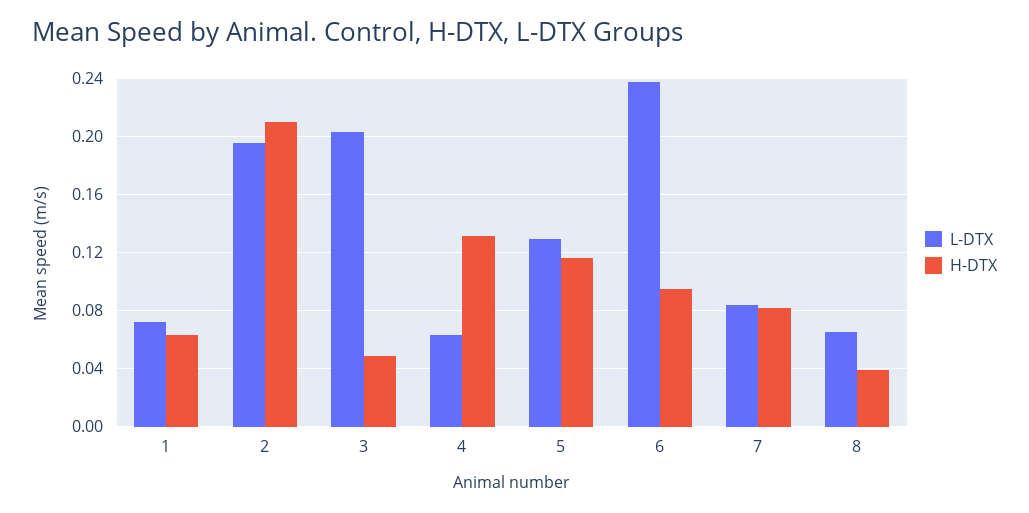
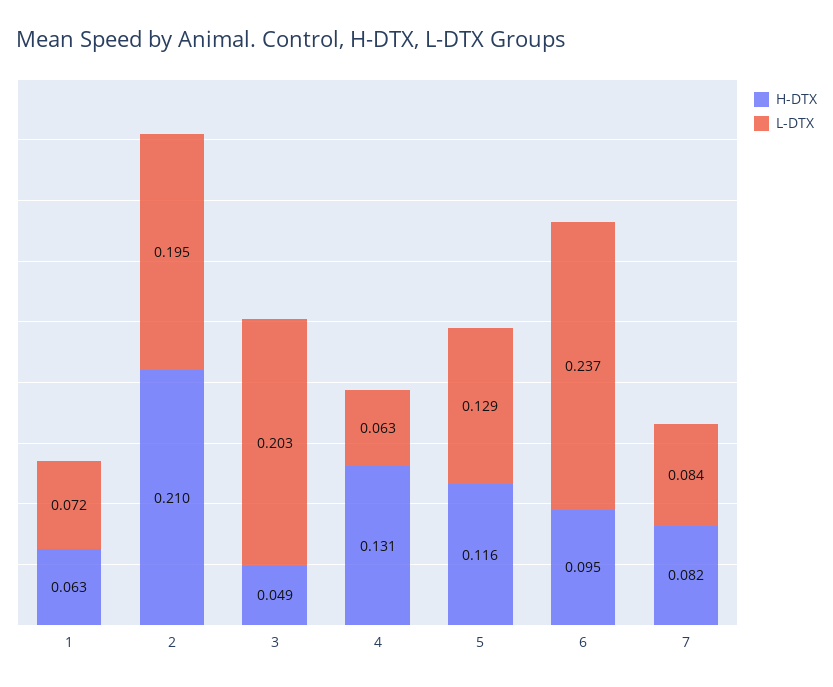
L-DTX, 8: 0.065 -> none
H-DTX, 8: 0.04 -> none

